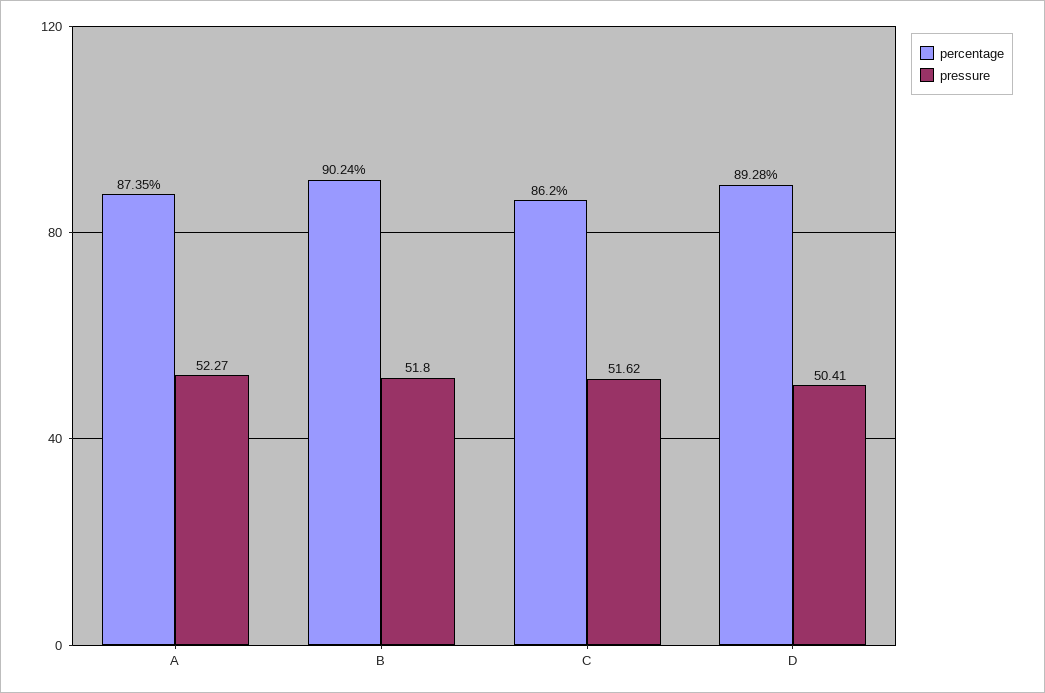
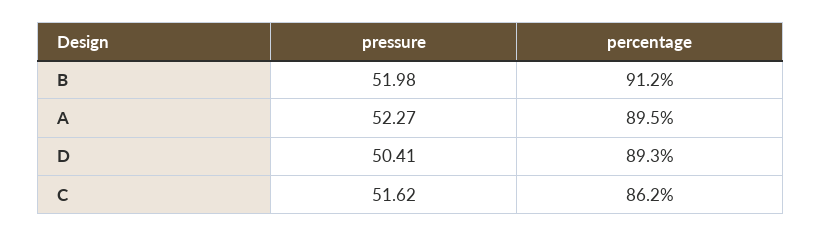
percentage, A: 87.35 -> 89.5
percentage, B: 90.24 -> 91.2
pressure, B: 51.8 -> 51.98

